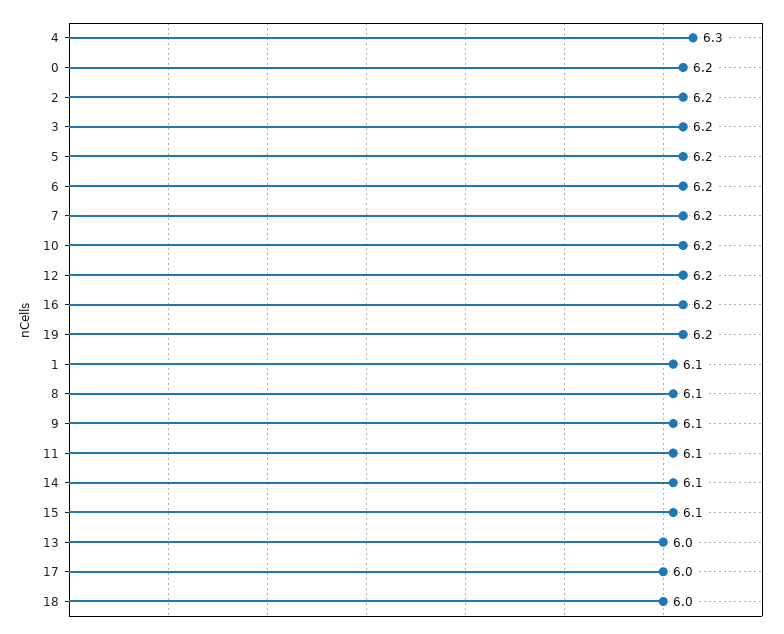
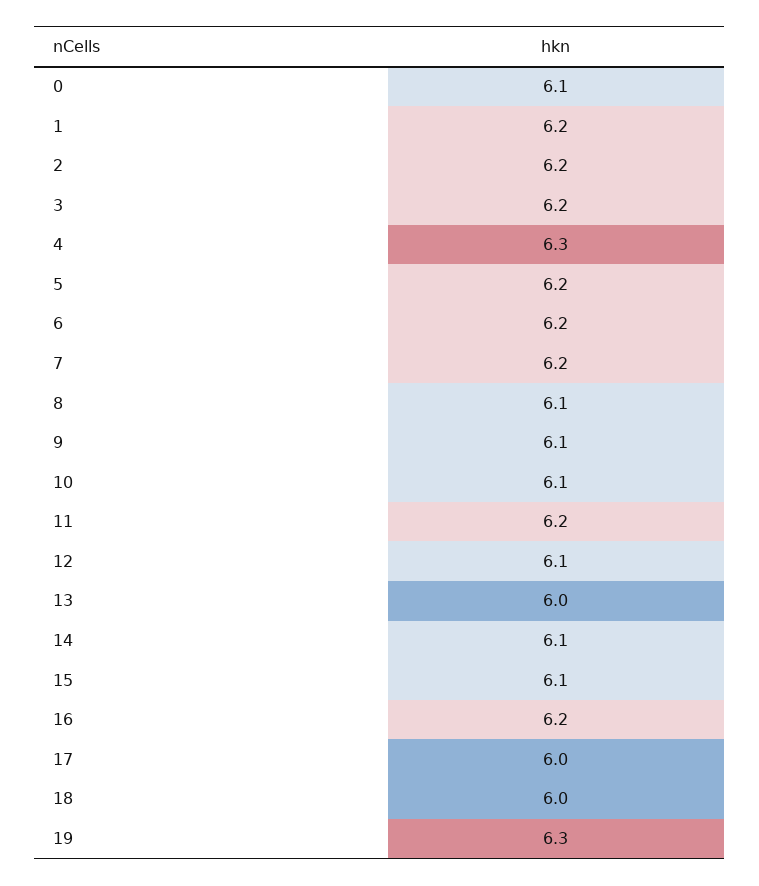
0: 6.2 -> 6.1
10: 6.2 -> 6.1
12: 6.2 -> 6.1
19: 6.2 -> 6.3
1: 6.1 -> 6.2
11: 6.1 -> 6.2

